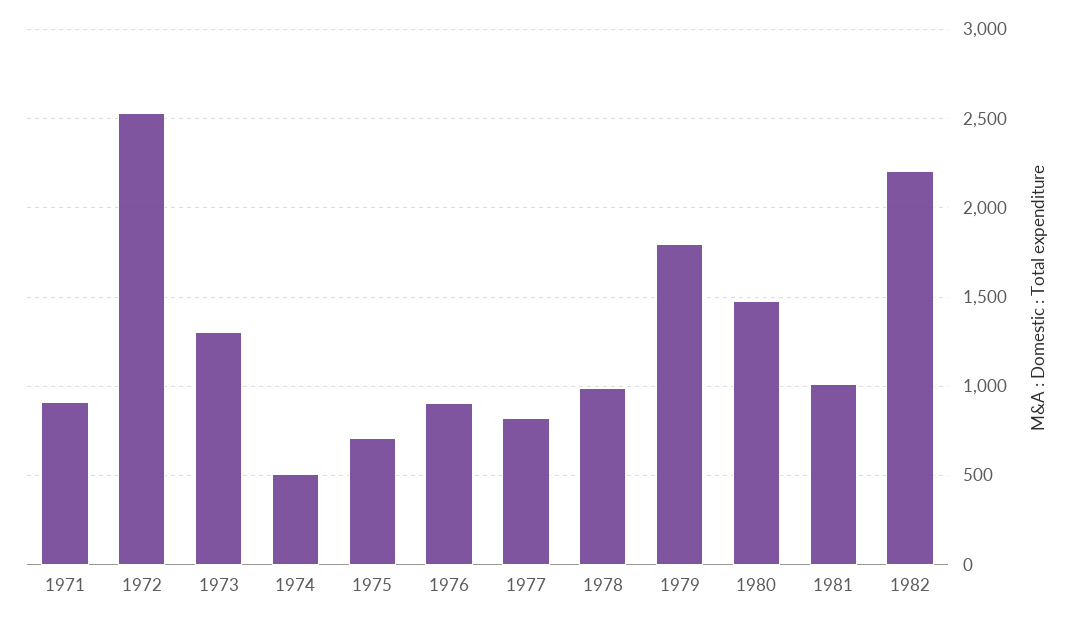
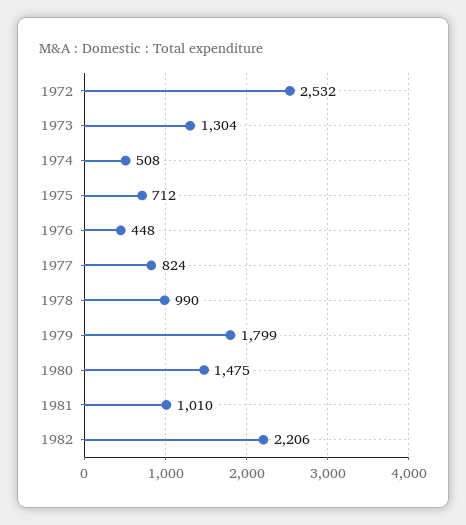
1971: 900 -> none
1976: 900 -> 448

